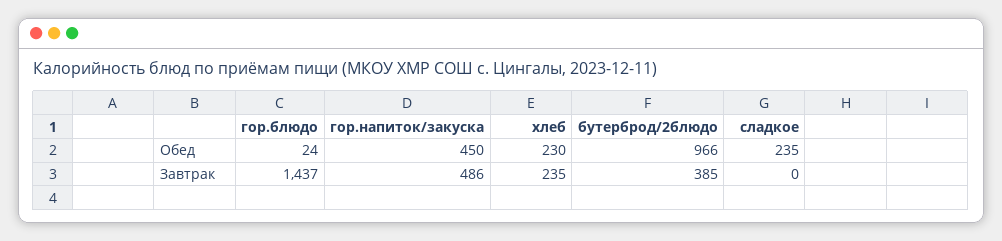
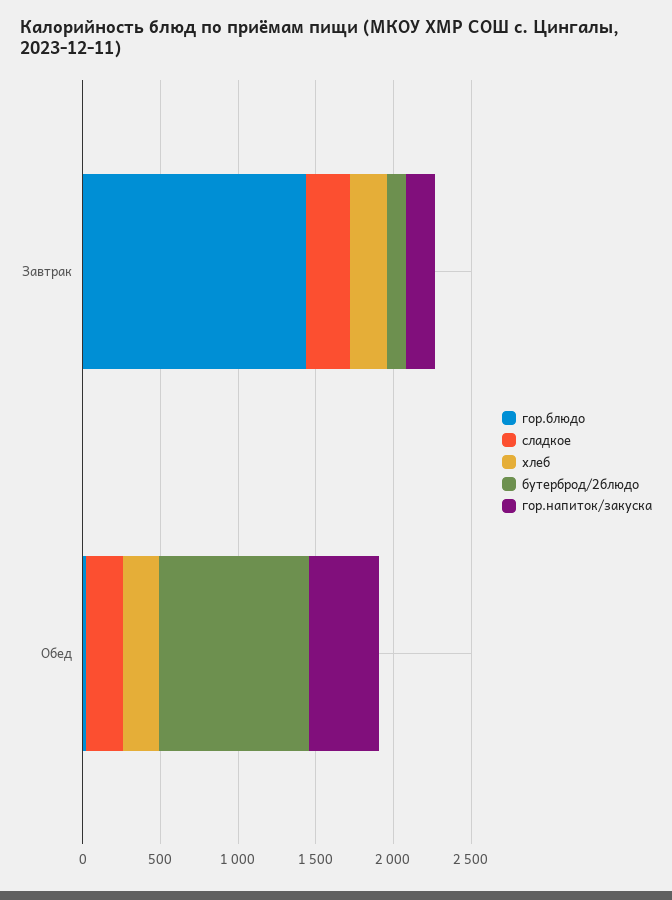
гор.напиток/закуска, Завтрак: 486 -> 200
бутерброд/2блюдо, Завтрак: 385 -> 100
сладкое, Завтрак: 0 -> 300

